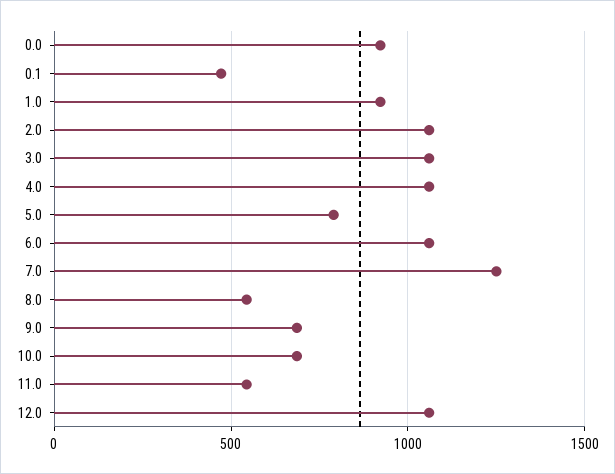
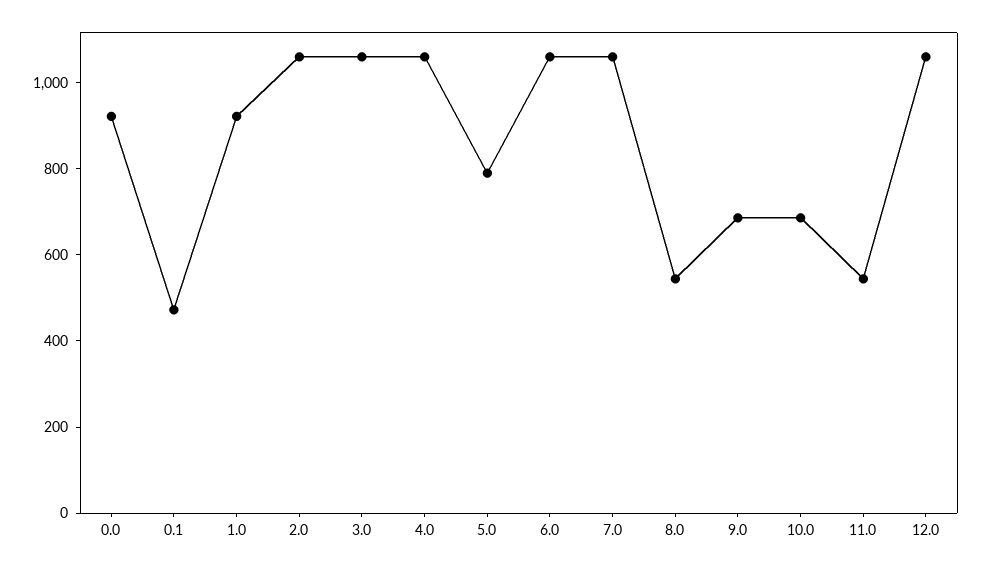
7.0: 1250 -> 1050

